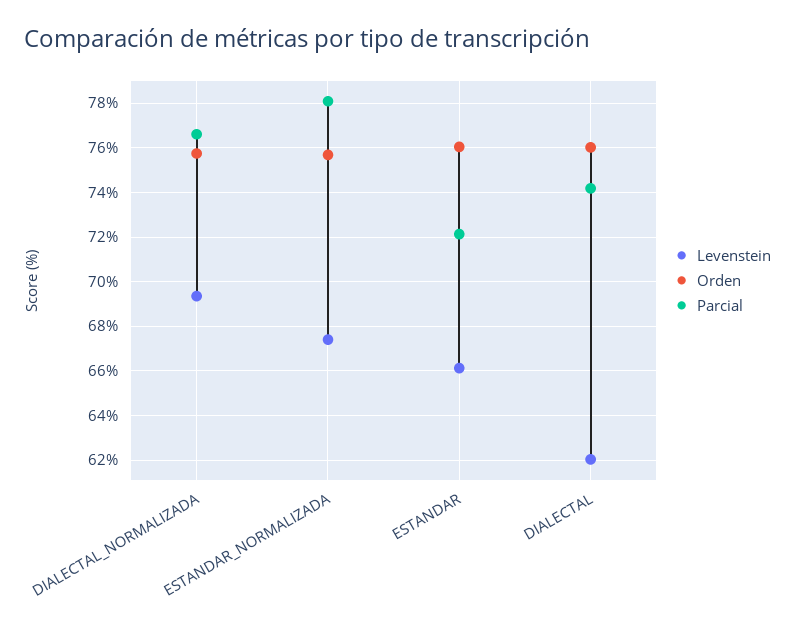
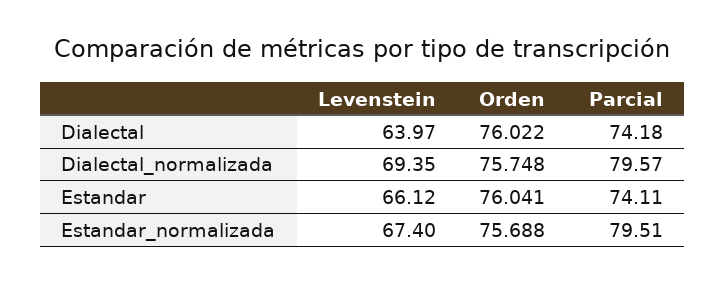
Parcial, DIALECTAL_NORMALIZADA: 76.5 -> 79.57
Parcial, ESTANDAR_NORMALIZADA: 78 -> 79.51
Parcial, ESTANDAR: 72 -> 74.11
Levenstein, DIALECTAL: 62 -> 63.97

